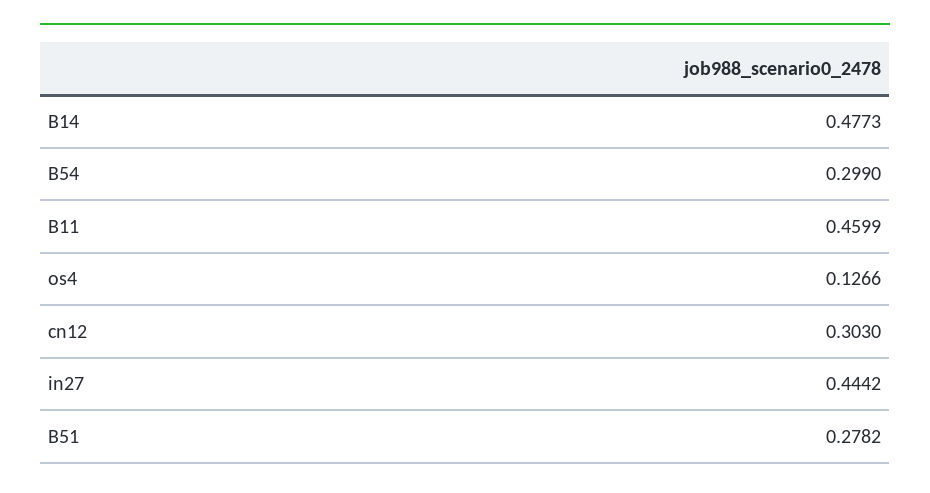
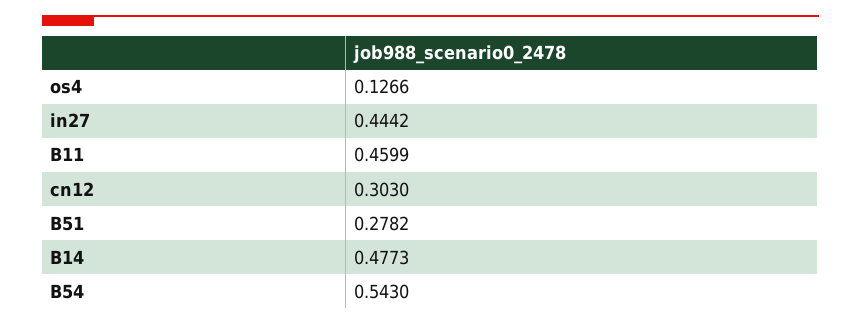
B54: 0.299 -> 0.543

